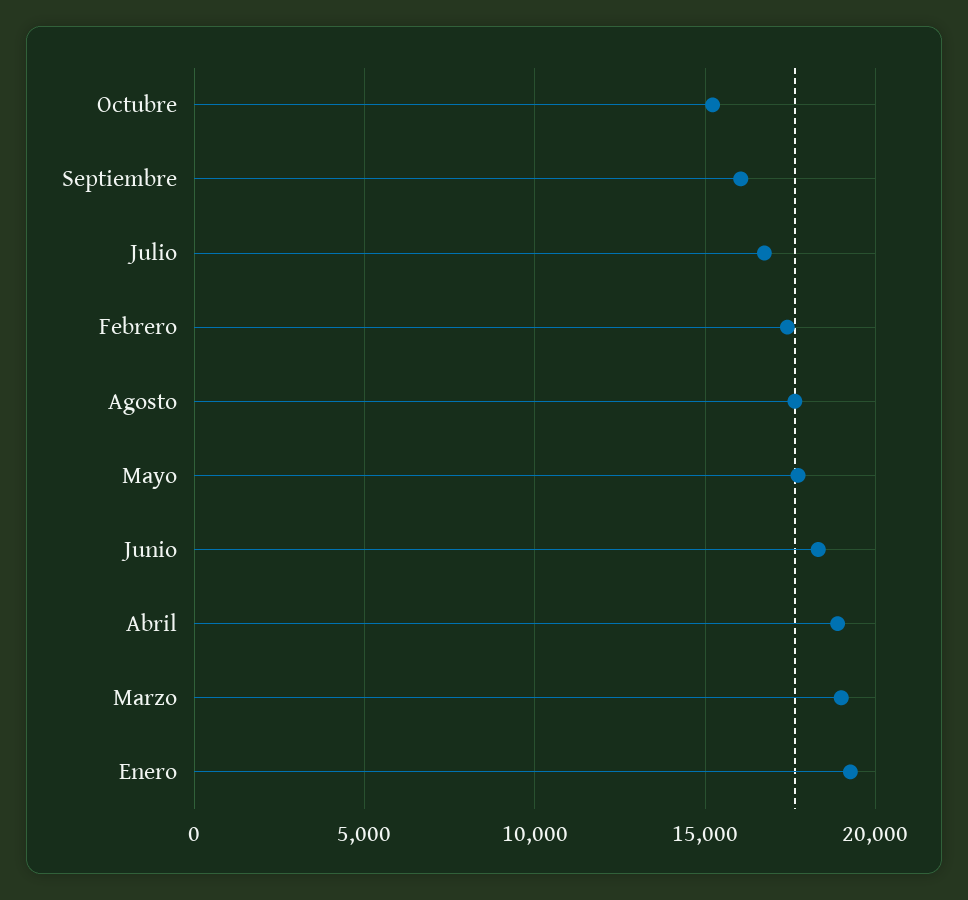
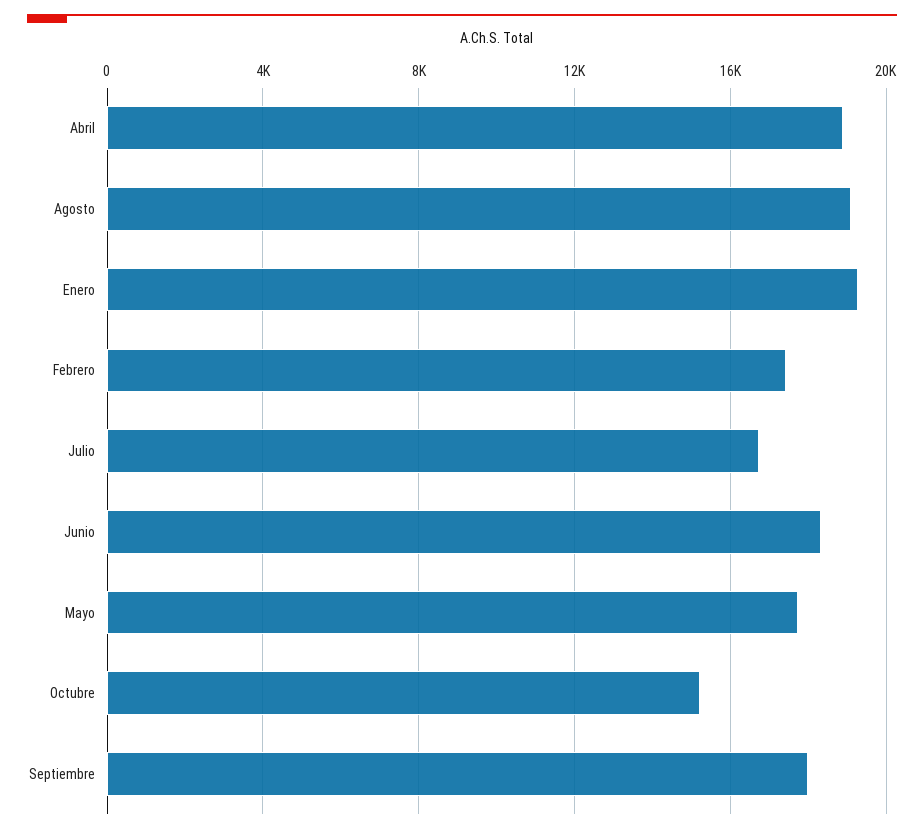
Septiembre: 16000 -> 18000
Agosto: 17500 -> 19000
Marzo: 19000 -> none

